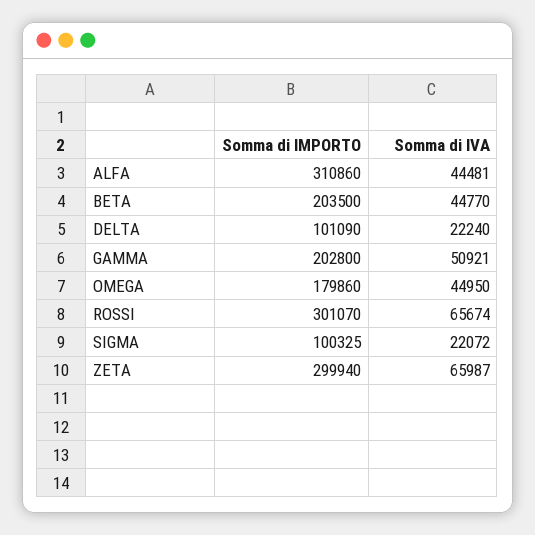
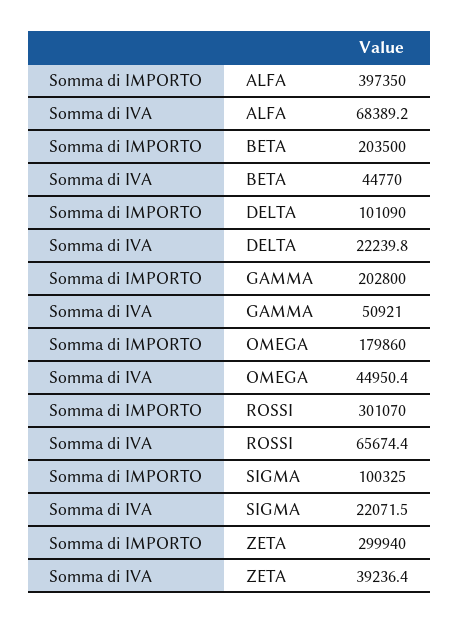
Somma di IMPORTO, ALFA: 310860 -> 397350
Somma di IVA, ALFA: 44481 -> 68389.2
Somma di IVA, ZETA: 65987 -> 39236.4

